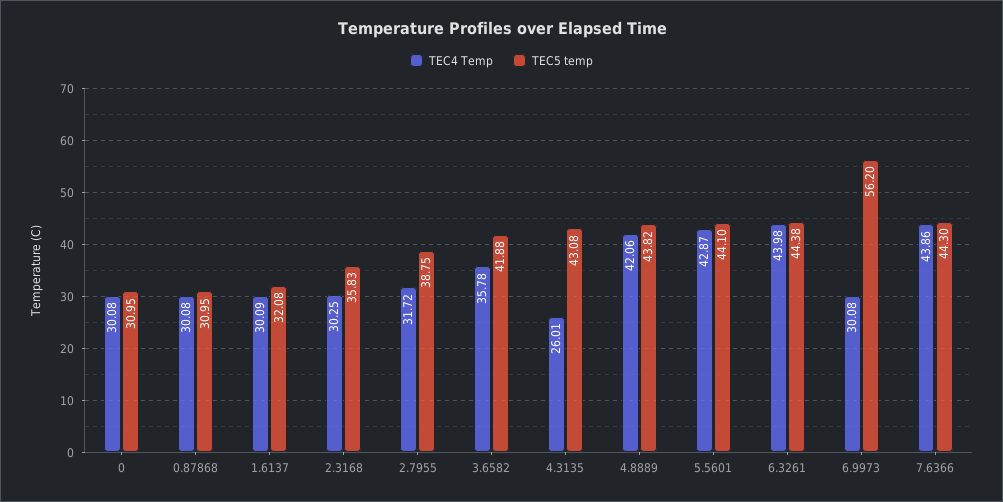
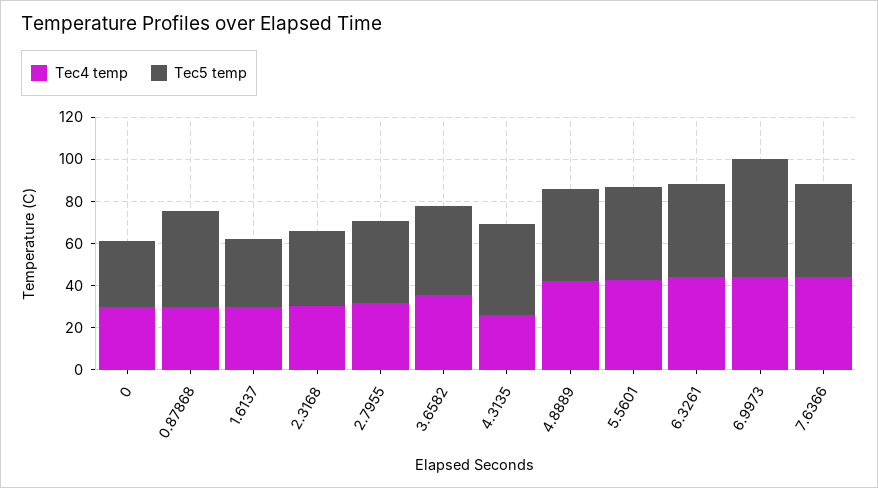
TEC5 temp, 0.87868: 30.95 -> 45
TEC4 Temp, 6.9973: 30.08 -> 45

